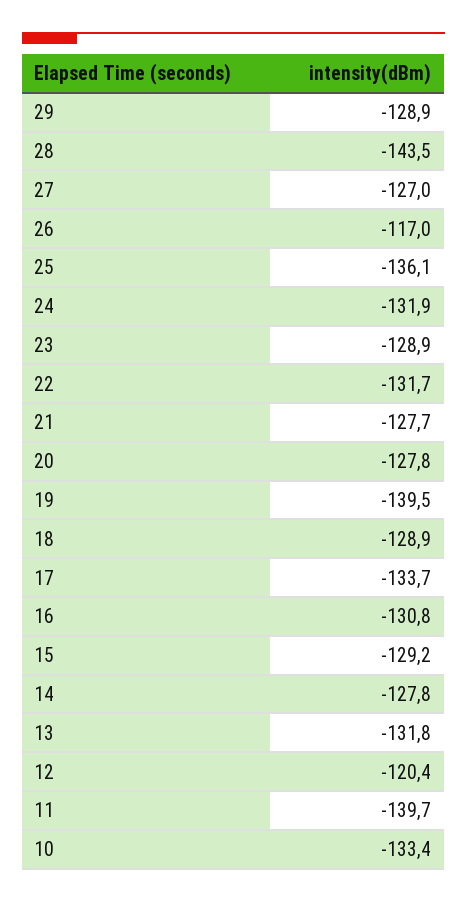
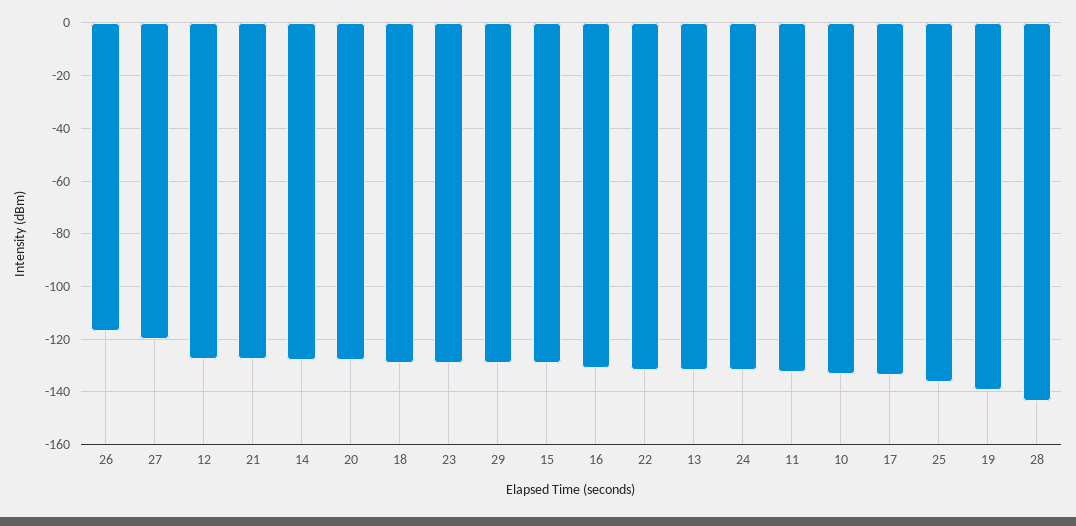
27: -127 -> -120
12: -120.4 -> -127.5
11: -139.7 -> -132.5

